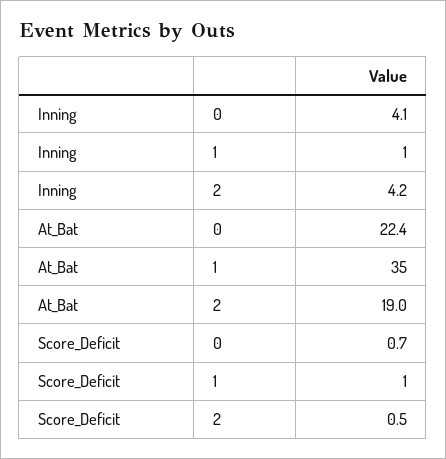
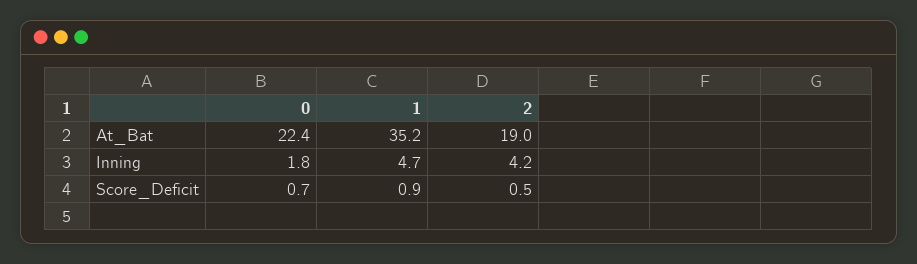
Inning, 0: 4.1 -> 1.8
Inning, 1: 1 -> 4.7

